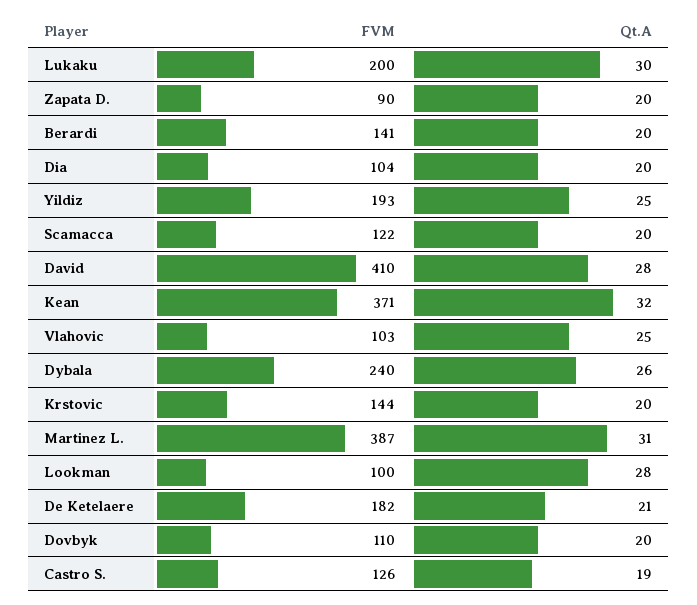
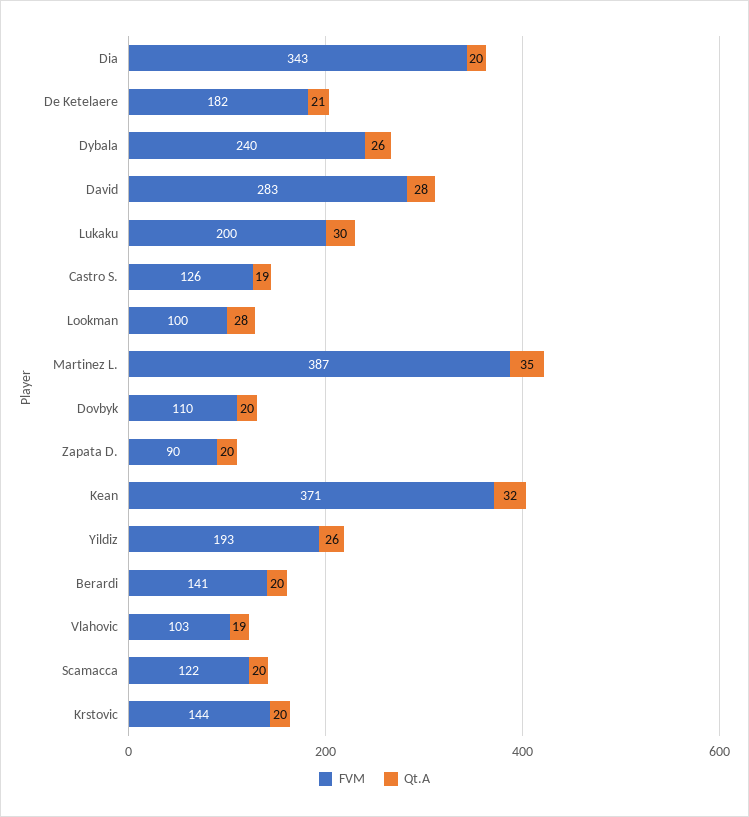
FVM, Dia: 104 -> 343
Qt.A, Yildiz: 25 -> 26
FVM, David: 410 -> 283
Qt.A, Vlahovic: 25 -> 19
Qt.A, Martinez L.: 31 -> 35

